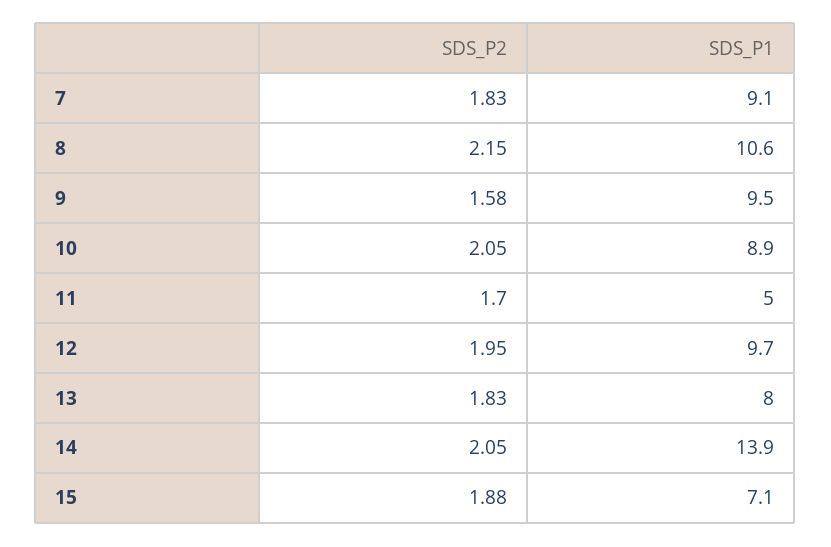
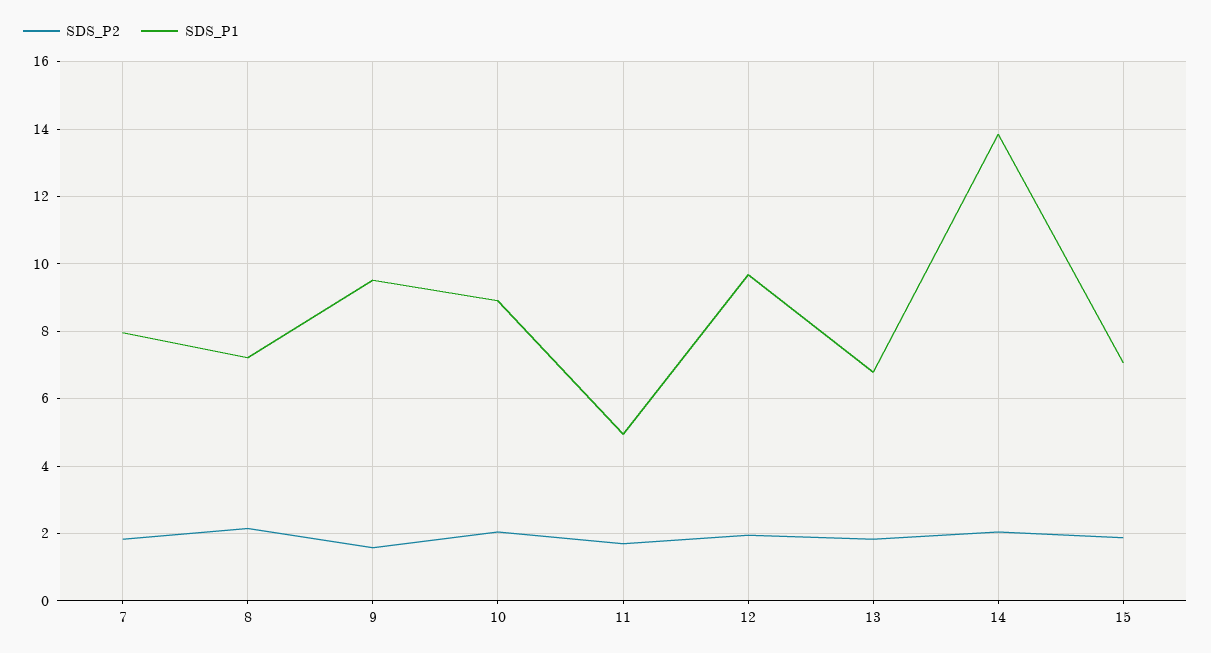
SDS_P1, 7: 9.1 -> 8
SDS_P1, 8: 10.6 -> 7.2
SDS_P1, 13: 8 -> 6.8

